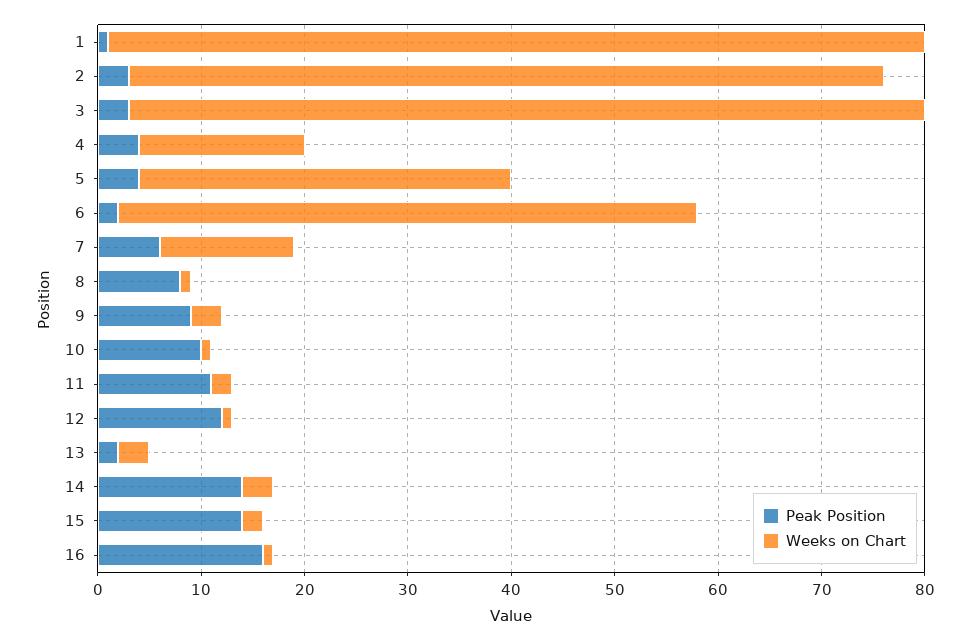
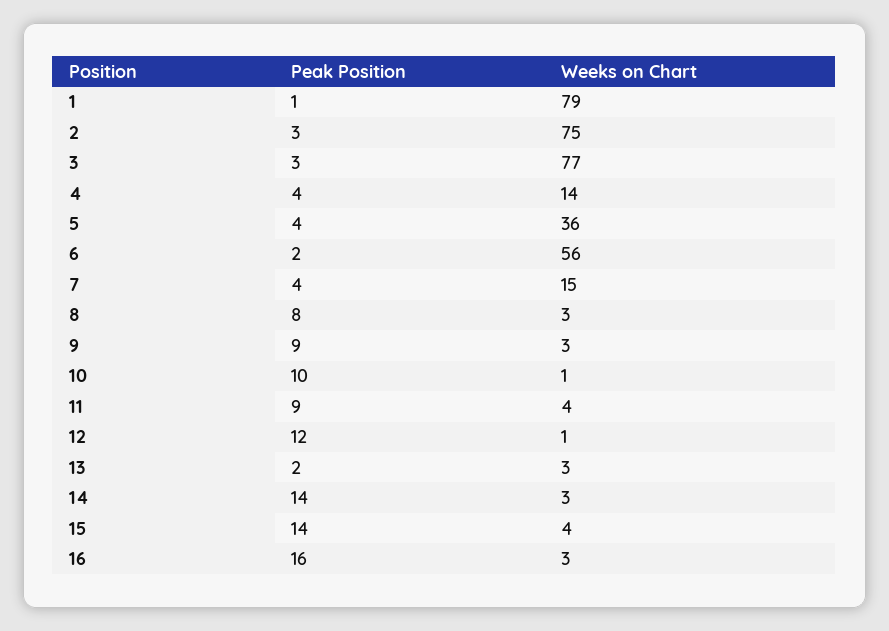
Weeks on Chart, 2: 73 -> 75
Weeks on Chart, 4: 16 -> 14
Peak Position, 7: 6 -> 4
Weeks on Chart, 7: 13 -> 15
Weeks on Chart, 8: 1 -> 3
Peak Position, 11: 11 -> 9
Weeks on Chart, 11: 2 -> 4
Weeks on Chart, 15: 2 -> 4
Weeks on Chart, 16: 1 -> 3

